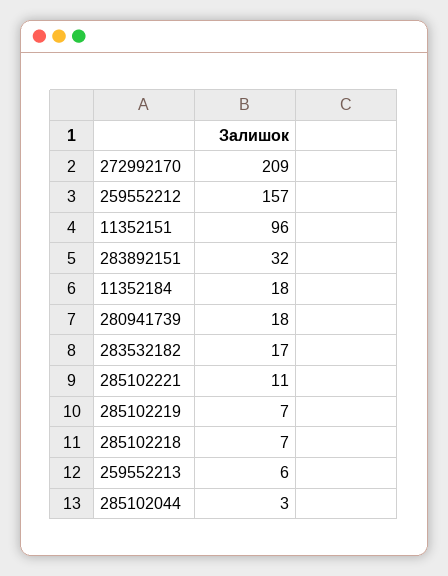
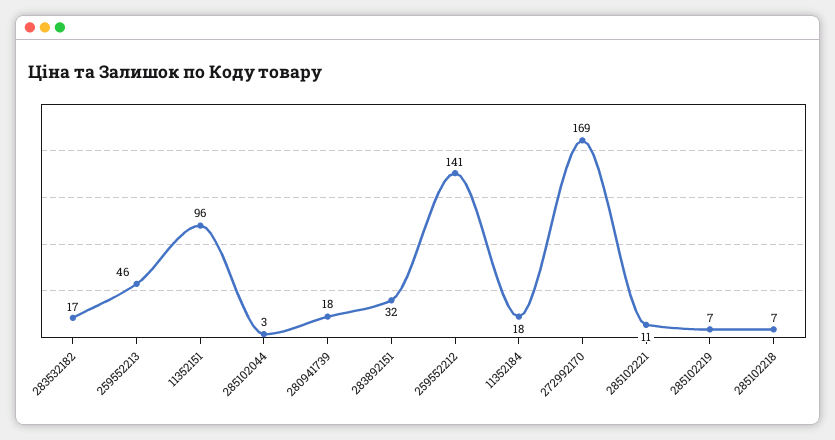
272992170: 209 -> 169
259552212: 157 -> 141
259552213: 6 -> 46

